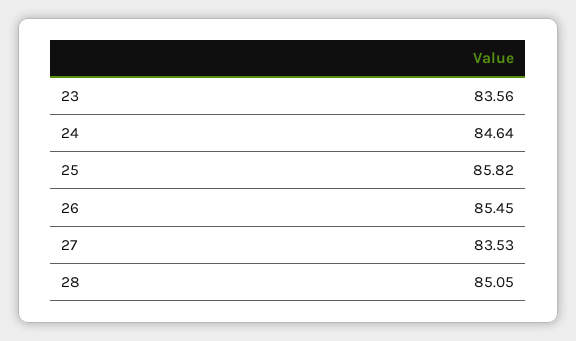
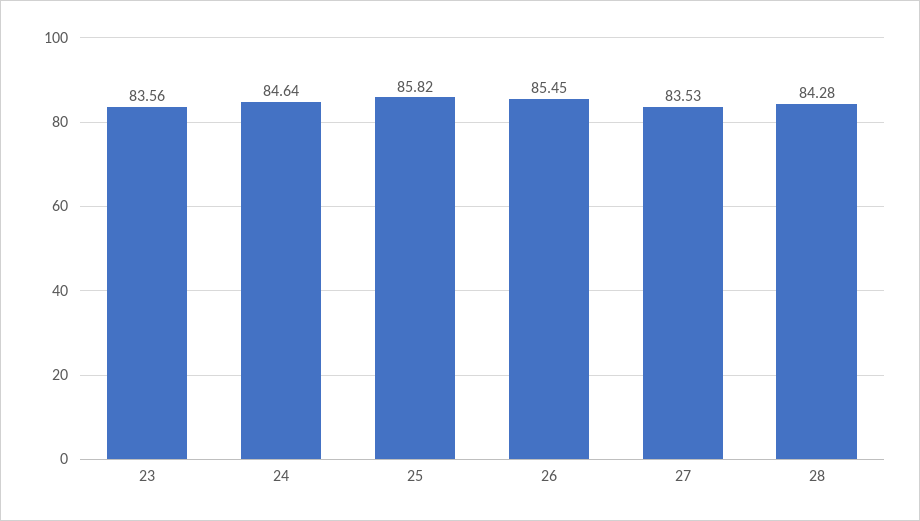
28: 85.05 -> 84.28

